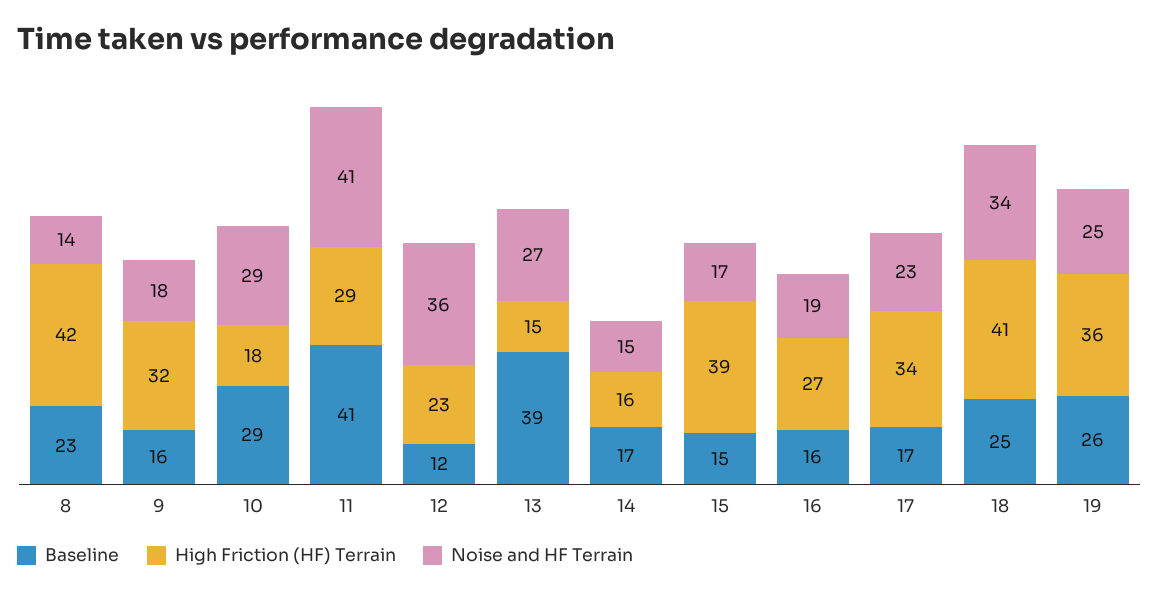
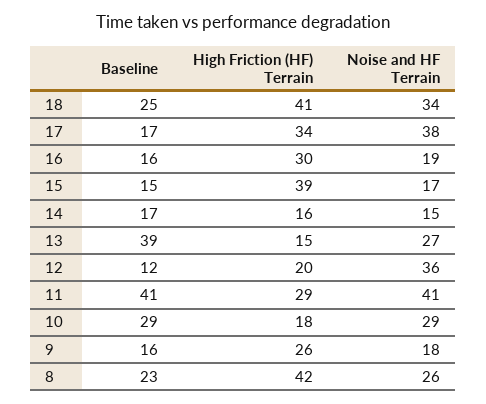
Noise and HF Terrain, 8: 14 -> 26
High Friction (HF) Terrain, 9: 32 -> 26
High Friction (HF) Terrain, 12: 23 -> 20
High Friction (HF) Terrain, 16: 27 -> 30
Noise and HF Terrain, 17: 23 -> 38
Baseline, 19: 26 -> none
High Friction (HF) Terrain, 19: 36 -> none
Noise and HF Terrain, 19: 25 -> none

